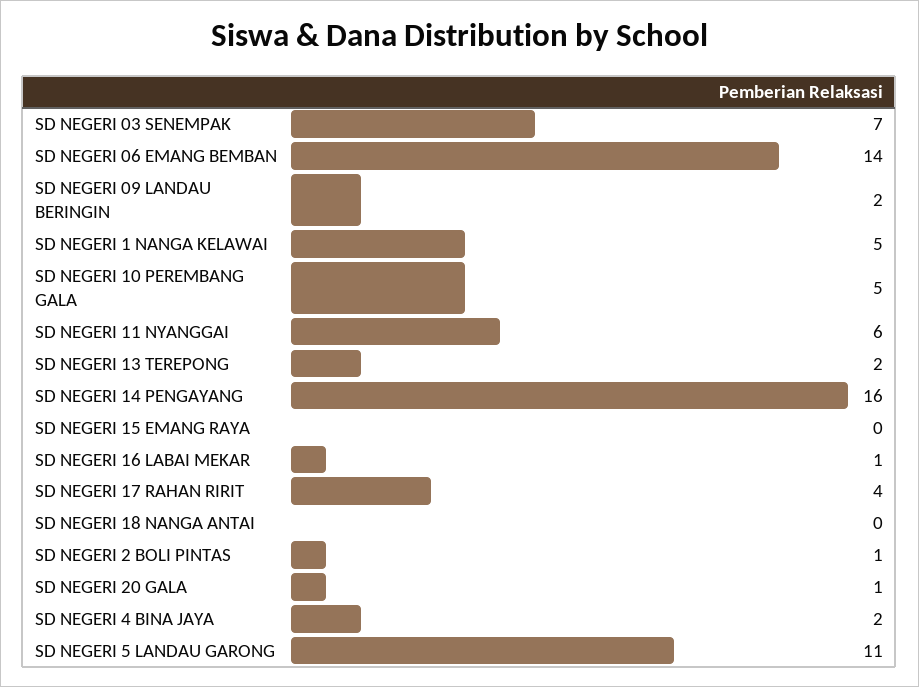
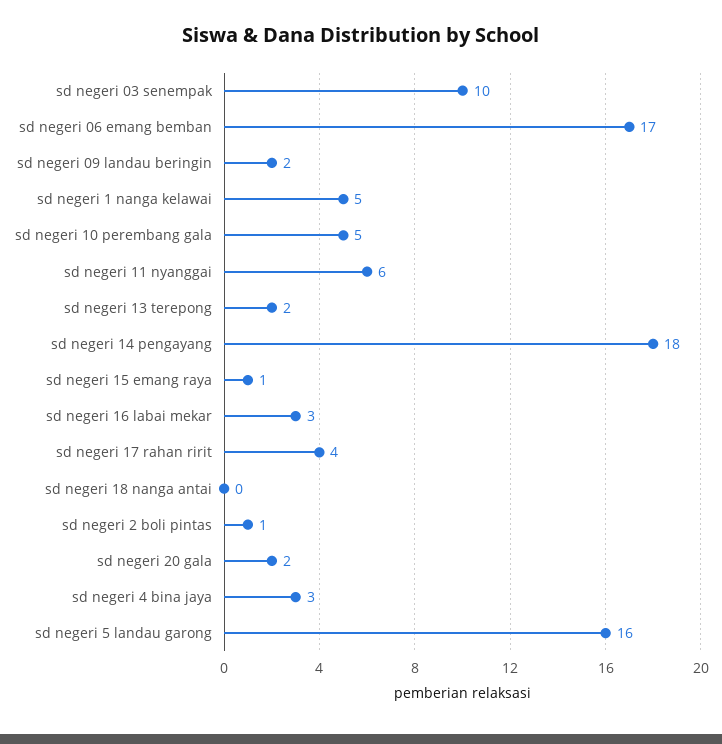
SD NEGERI 03 SENEMPAK: 7 -> 10
SD NEGERI 06 EMANG BEMBAN: 14 -> 17
SD NEGERI 14 PENGAYANG: 16 -> 18
SD NEGERI 15 EMANG RAYA: 0 -> 1
SD NEGERI 16 LABAI MEKAR: 1 -> 3
SD NEGERI 20 GALA: 1 -> 2
SD NEGERI 4 BINA JAYA: 2 -> 3
SD NEGERI 5 LANDAU GARONG: 11 -> 16

